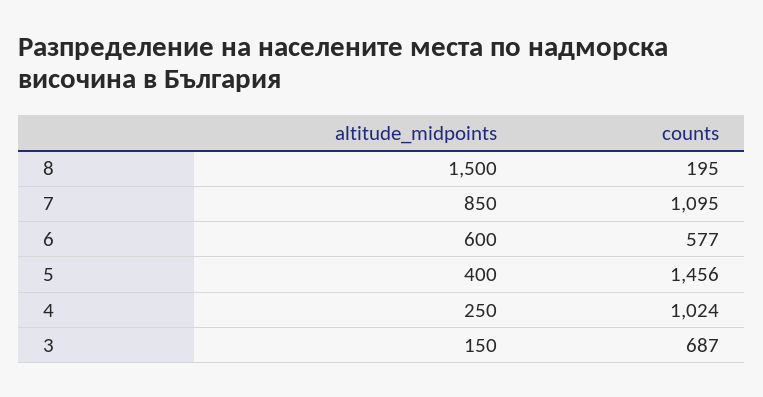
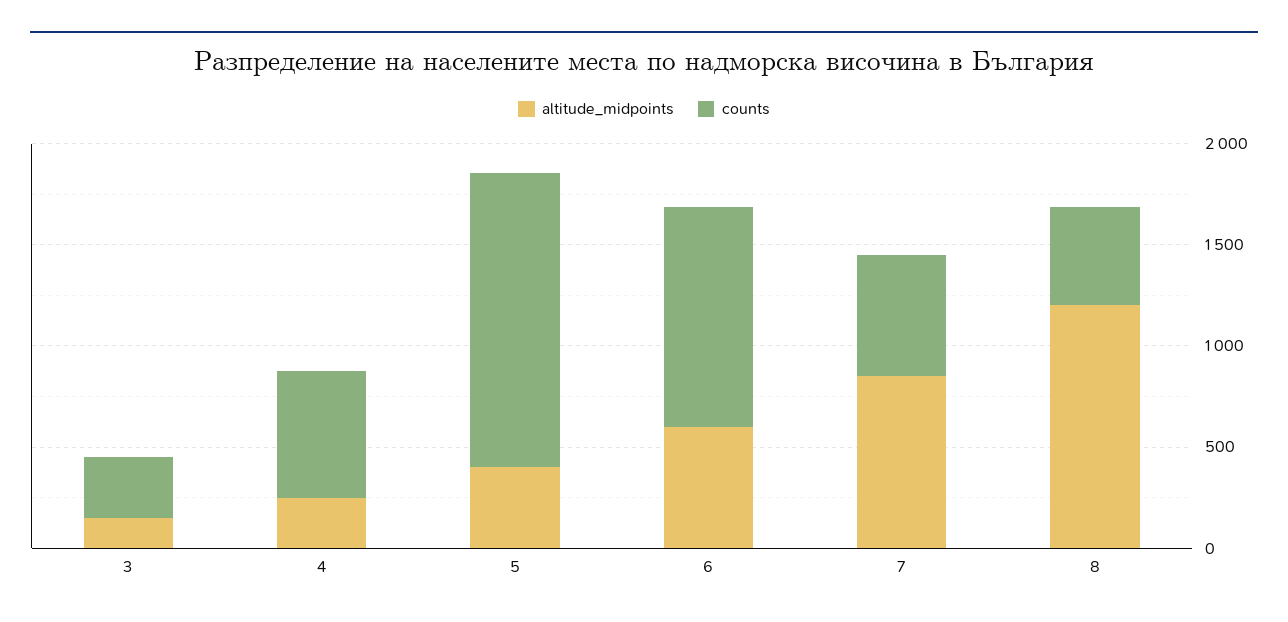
altitude_midpoints, 8: 1500 -> 1200
counts, 8: 195 -> 500
counts, 7: 1095 -> 600
counts, 6: 577 -> 1100
counts, 4: 1024 -> 600
counts, 3: 687 -> 300

